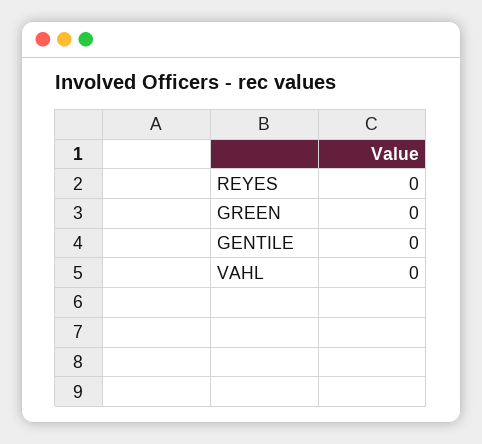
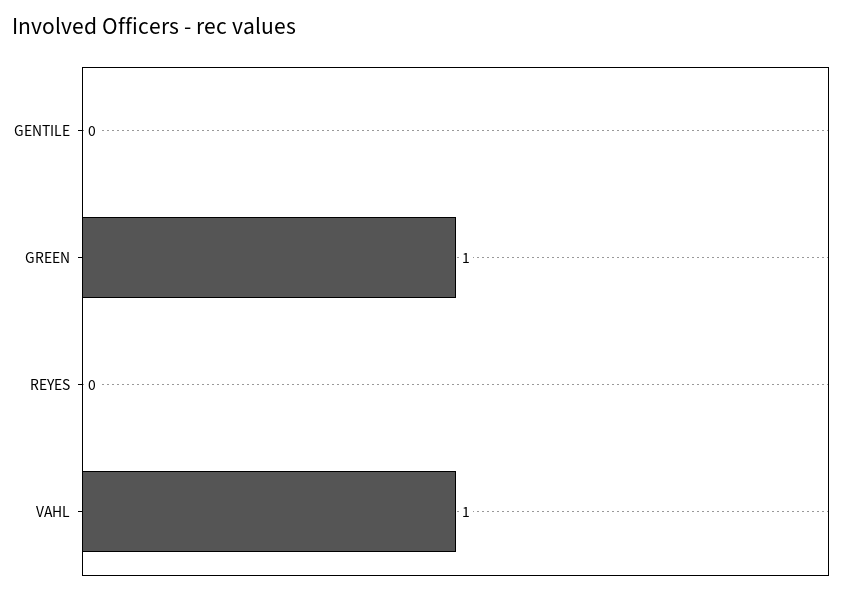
GREEN: 0 -> 1
VAHL: 0 -> 1

